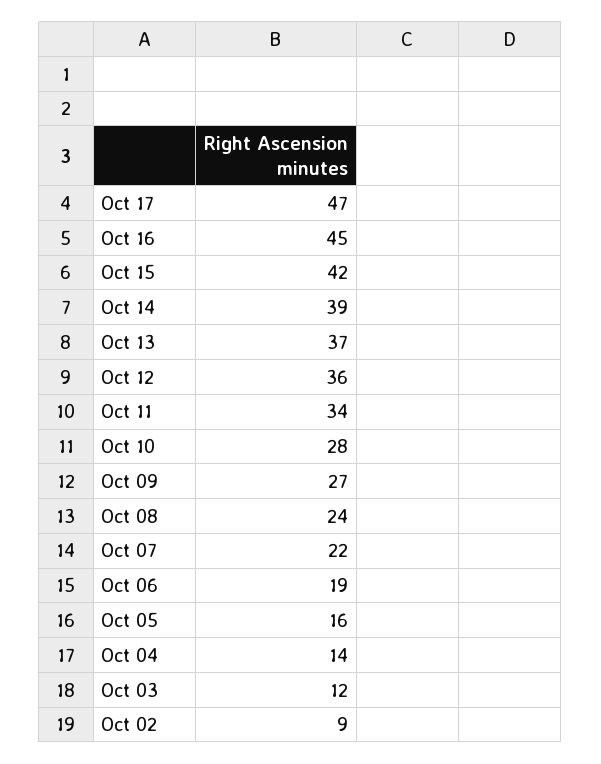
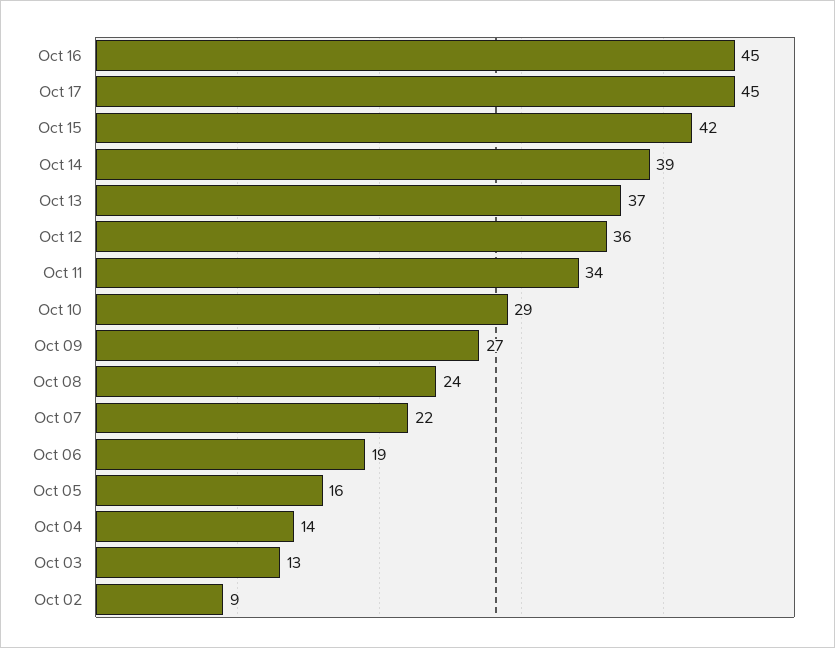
Oct 17: 47 -> 45
Oct 10: 28 -> 29
Oct 03: 12 -> 13

